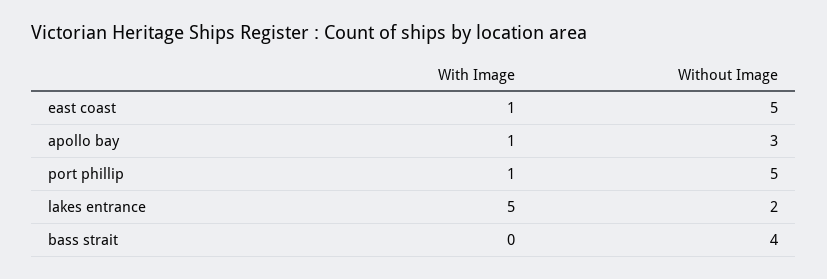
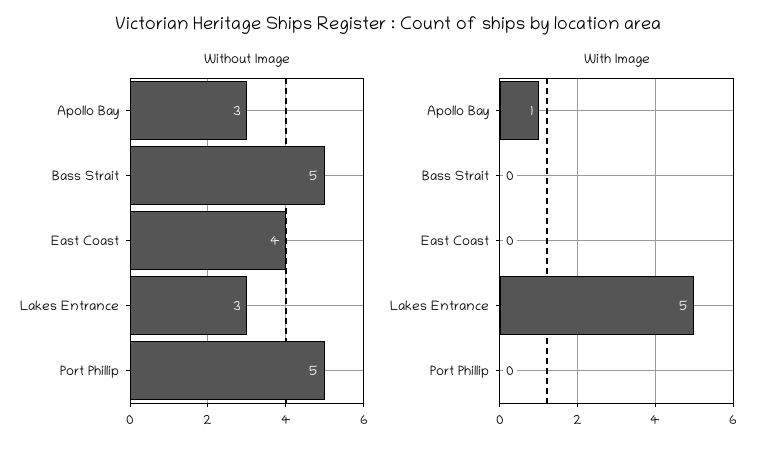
With Image, east coast: 1 -> 0
Without Image, east coast: 5 -> 4
With Image, port phillip: 1 -> 0
Without Image, lakes entrance: 2 -> 3
Without Image, bass strait: 4 -> 5

